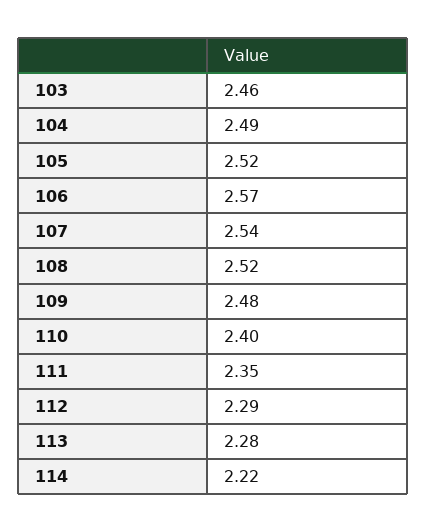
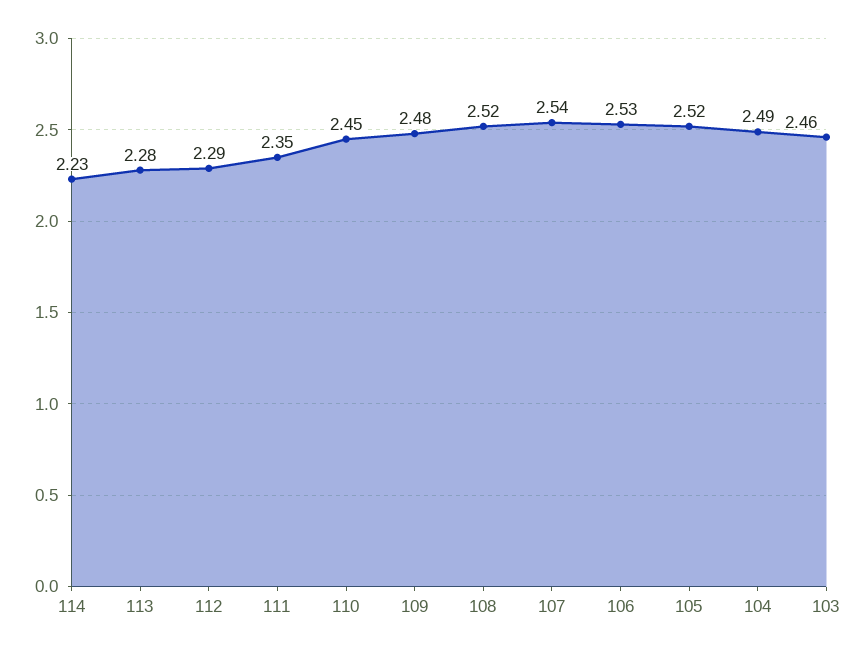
106: 2.57 -> 2.53
110: 2.4 -> 2.45
114: 2.22 -> 2.23

